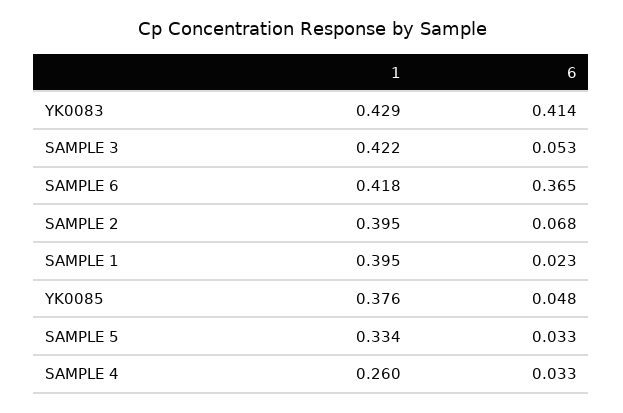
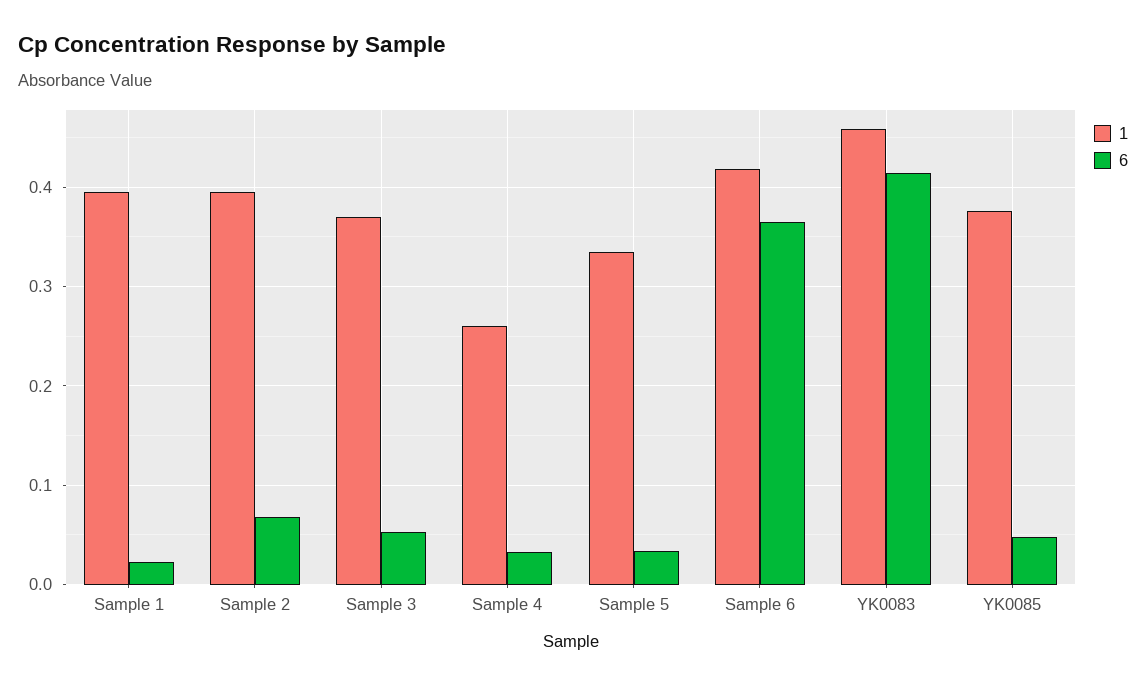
1, YK0083: 0.429 -> 0.46
1, SAMPLE 3: 0.422 -> 0.37

